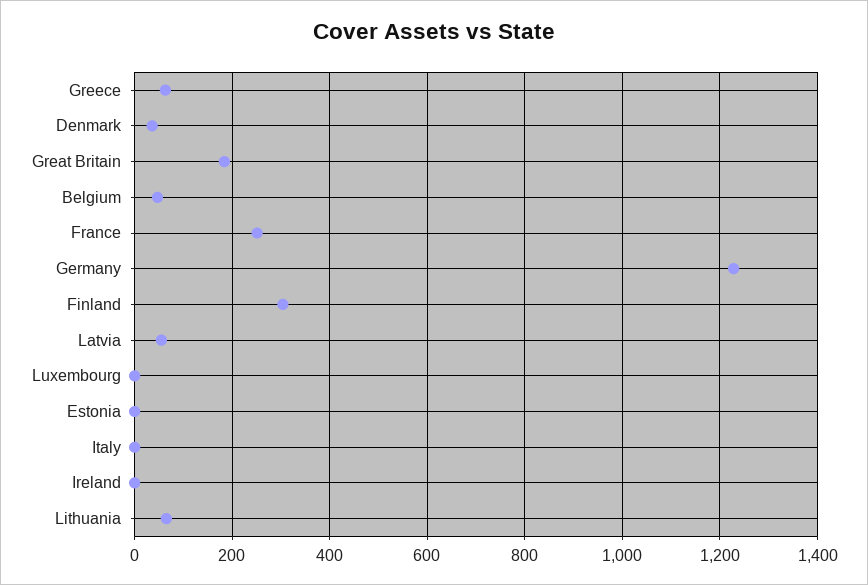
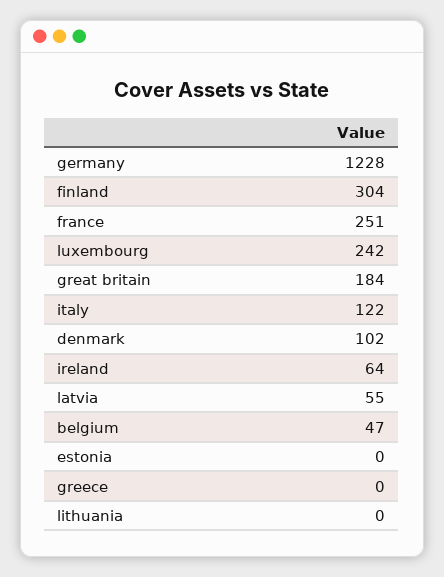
Greece: 60 -> 0
Denmark: 40 -> 102
Luxembourg: 0 -> 242
Italy: 0 -> 122
Ireland: 0 -> 64
Lithuania: 60 -> 0

